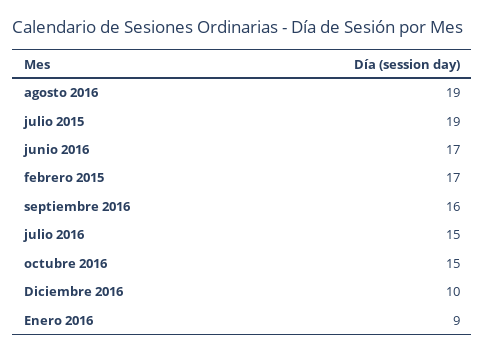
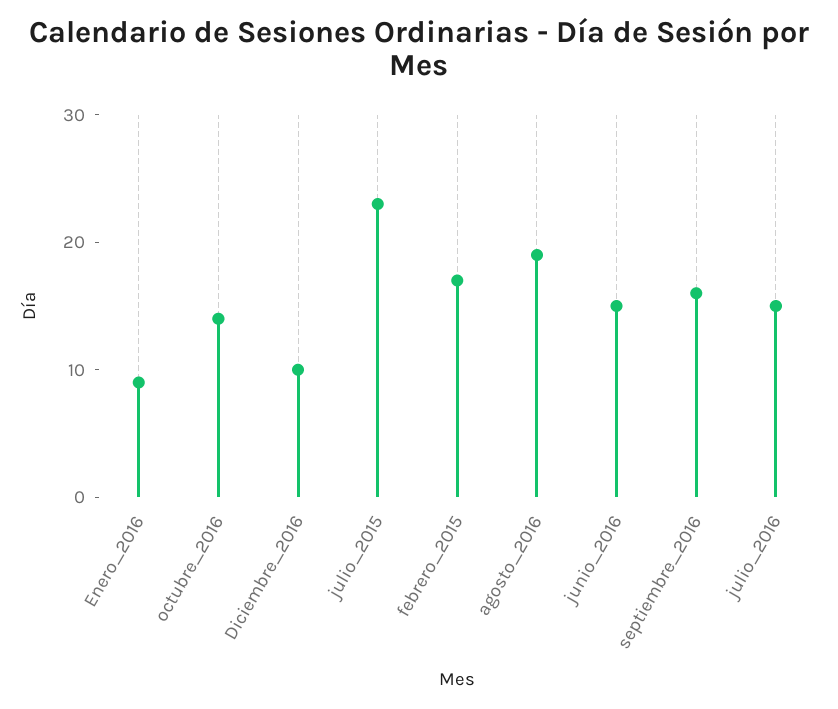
julio 2015: 19 -> 23
junio 2016: 17 -> 15
octubre 2016: 15 -> 14

